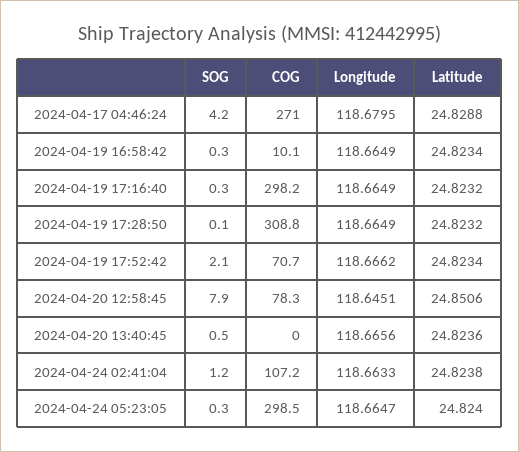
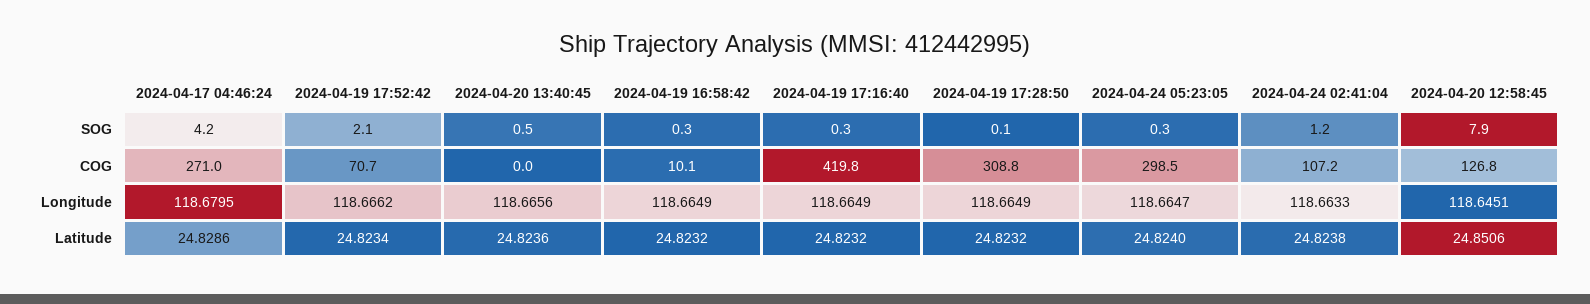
Latitude, 2024-04-17 04:46:24: 24.8288 -> 24.8286
Latitude, 2024-04-19 16:58:42: 24.8234 -> 24.8232
COG, 2024-04-19 17:16:40: 298.2 -> 419.8
COG, 2024-04-20 12:58:45: 78.3 -> 126.8

